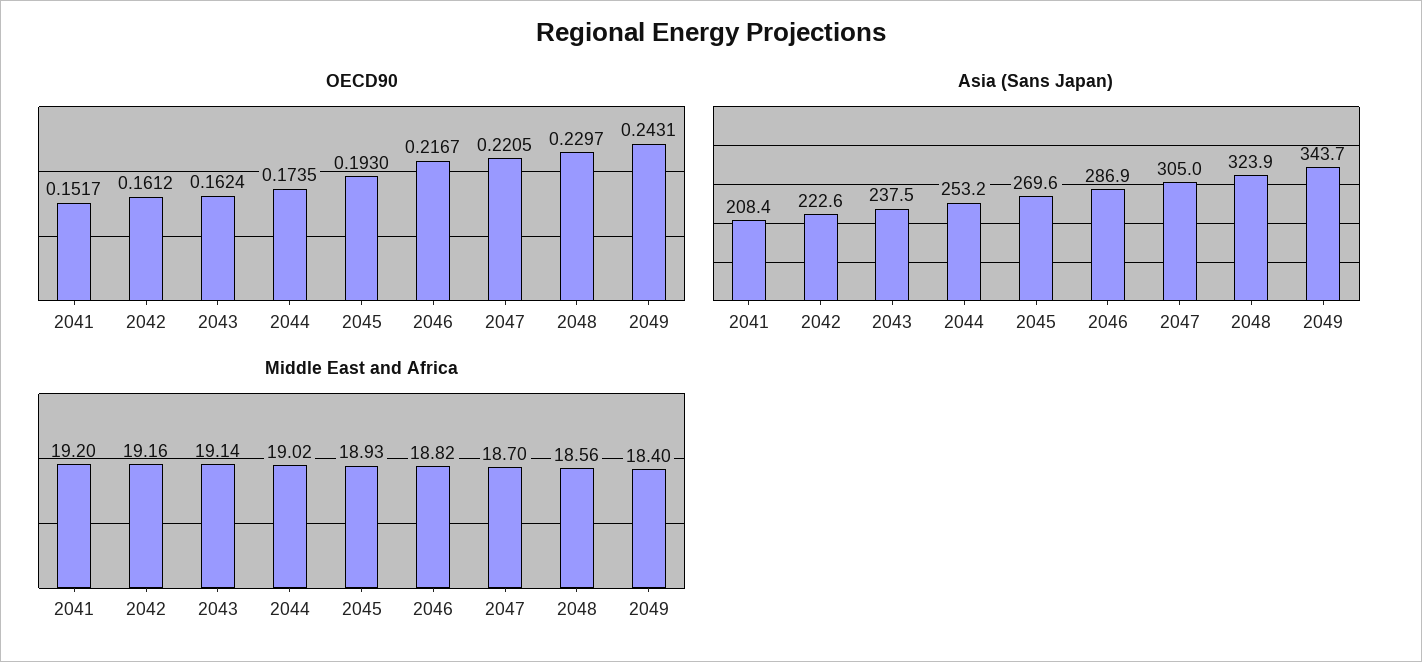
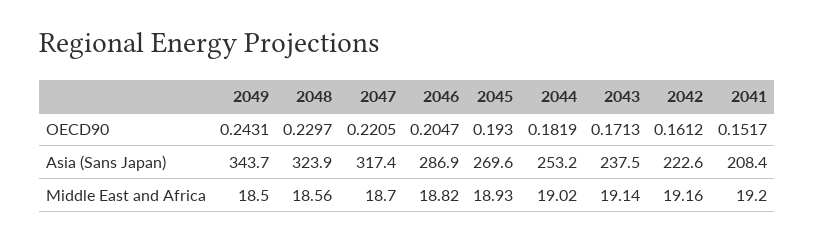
OECD90, 2043: 0.1624 -> 0.1713
OECD90, 2044: 0.1735 -> 0.1819
OECD90, 2046: 0.2167 -> 0.2047
Asia (Sans Japan), 2047: 305 -> 317.4
Middle East and Africa, 2049: 18.4 -> 18.5

